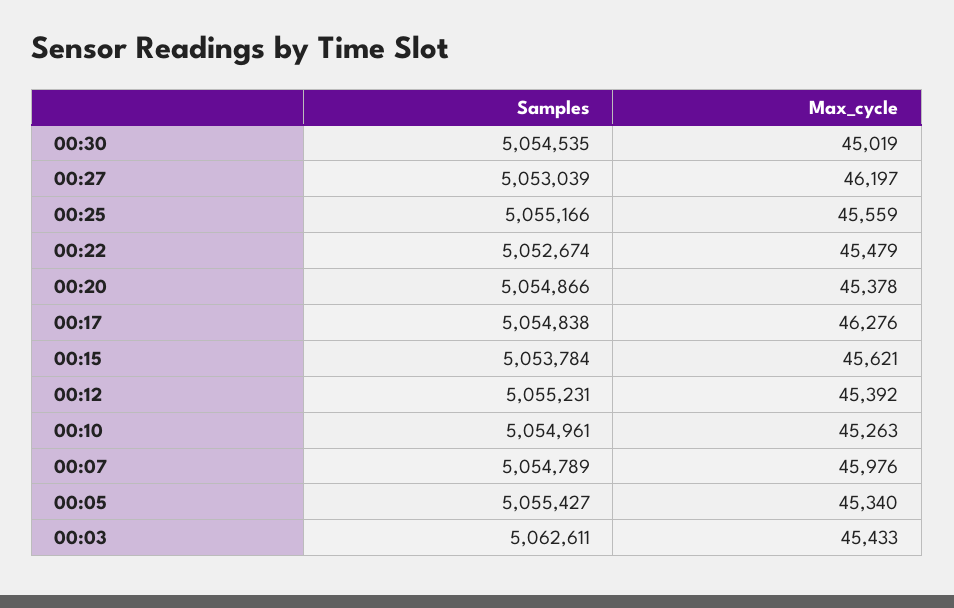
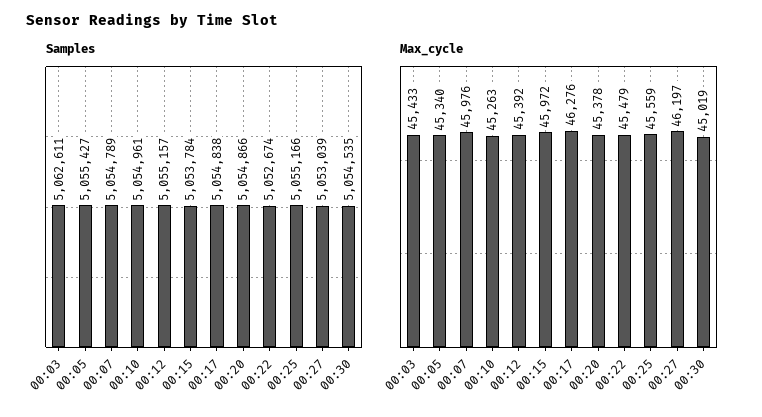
Max_cycle, 00:15: 45621 -> 45972
Samples, 00:12: 5055231 -> 5055157

